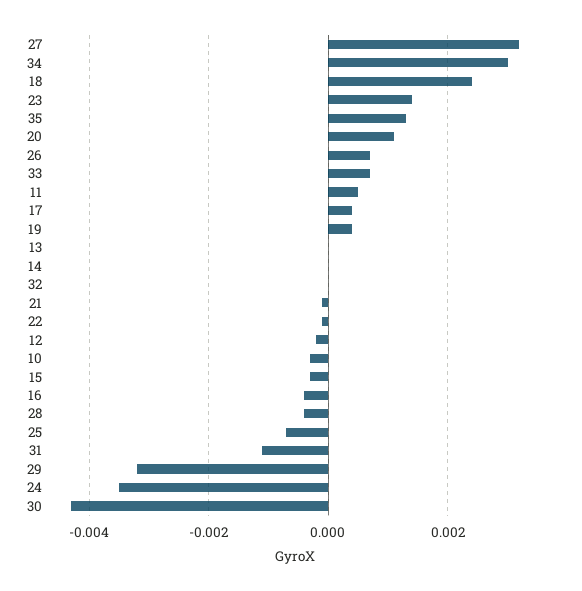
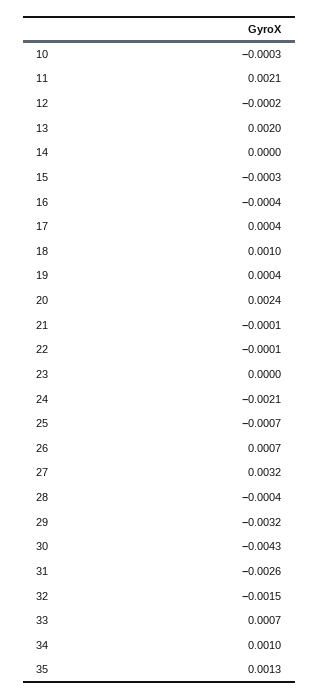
34: 0.003 -> 0.001
18: 0.0025 -> 0.001
23: 0.0015 -> 0
20: 0.001 -> 0.0024
11: 0.0005 -> 0.0021
13: 0 -> 0.002
32: 0 -> -0.0015
31: -0.001 -> -0.0026
24: -0.0035 -> -0.0021

